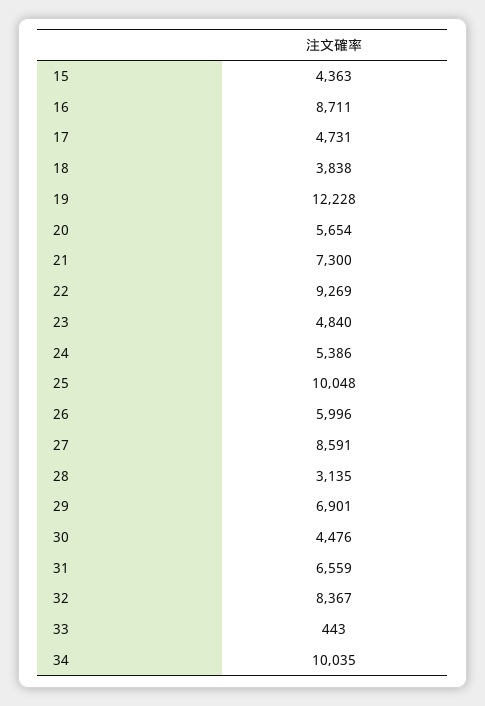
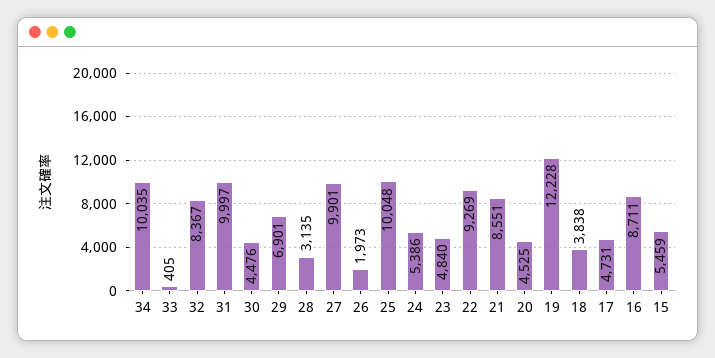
15: 4363 -> 5459
20: 5654 -> 4525
21: 7300 -> 8551
26: 5996 -> 1973
27: 8591 -> 9901
31: 6559 -> 9997
33: 443 -> 405

